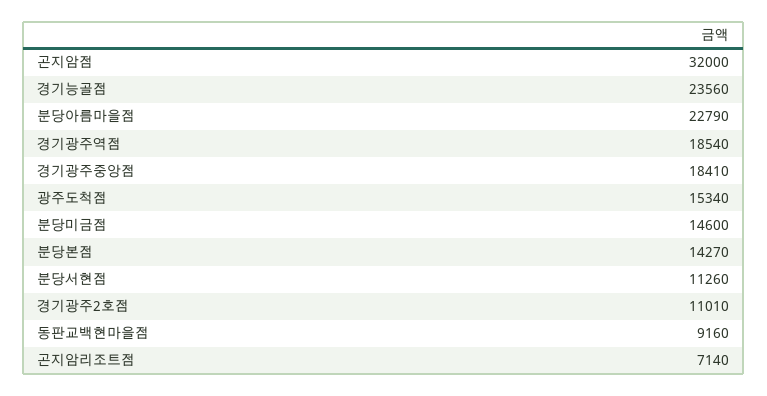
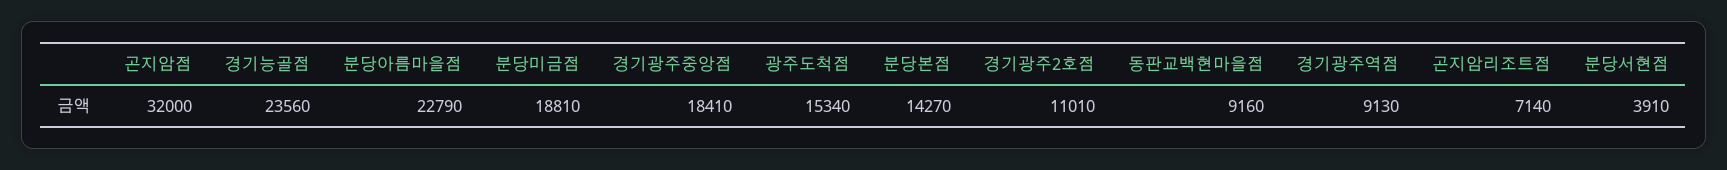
경기광주역점: 18540 -> 9130
분당미금점: 14600 -> 18810
분당서현점: 11260 -> 3910

